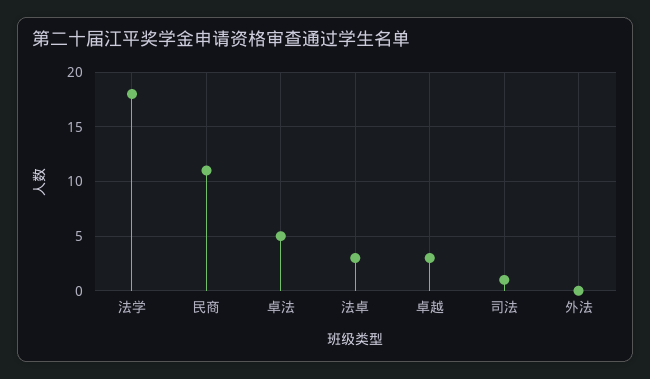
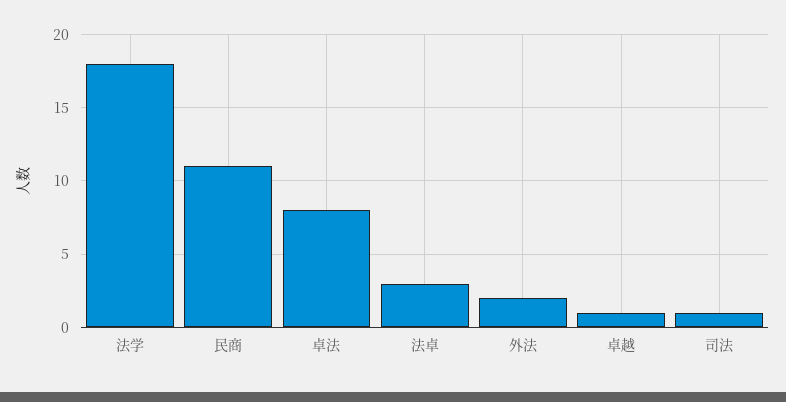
卓法: 5 -> 8
卓越: 3 -> 1
外法: 0 -> 2

